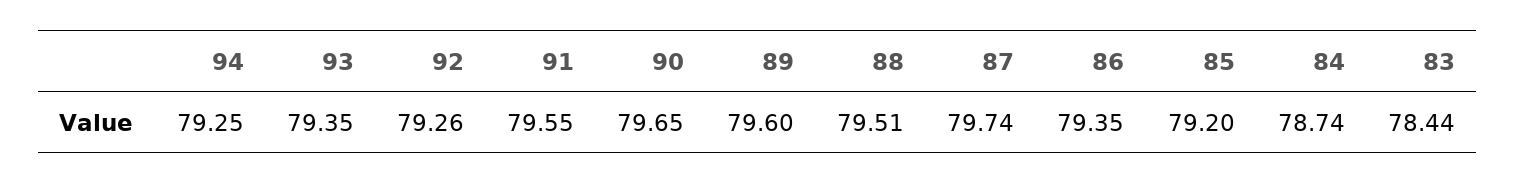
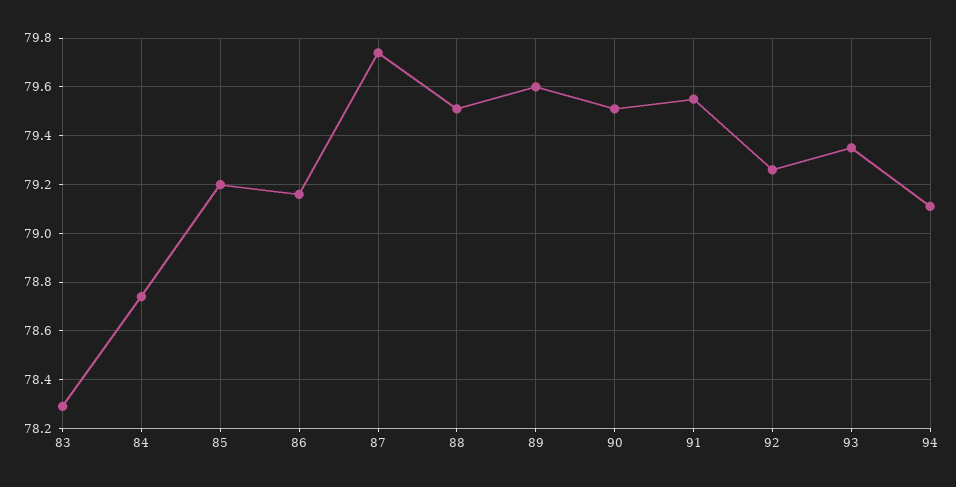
94: 79.25 -> 79.1
90: 79.65 -> 79.5
86: 79.35 -> 79.15
83: 78.44 -> 78.3

